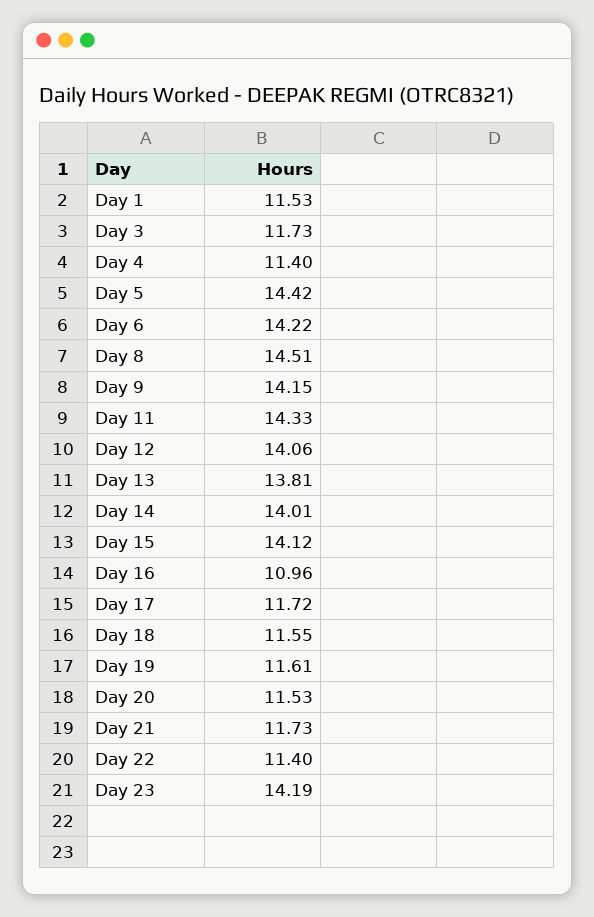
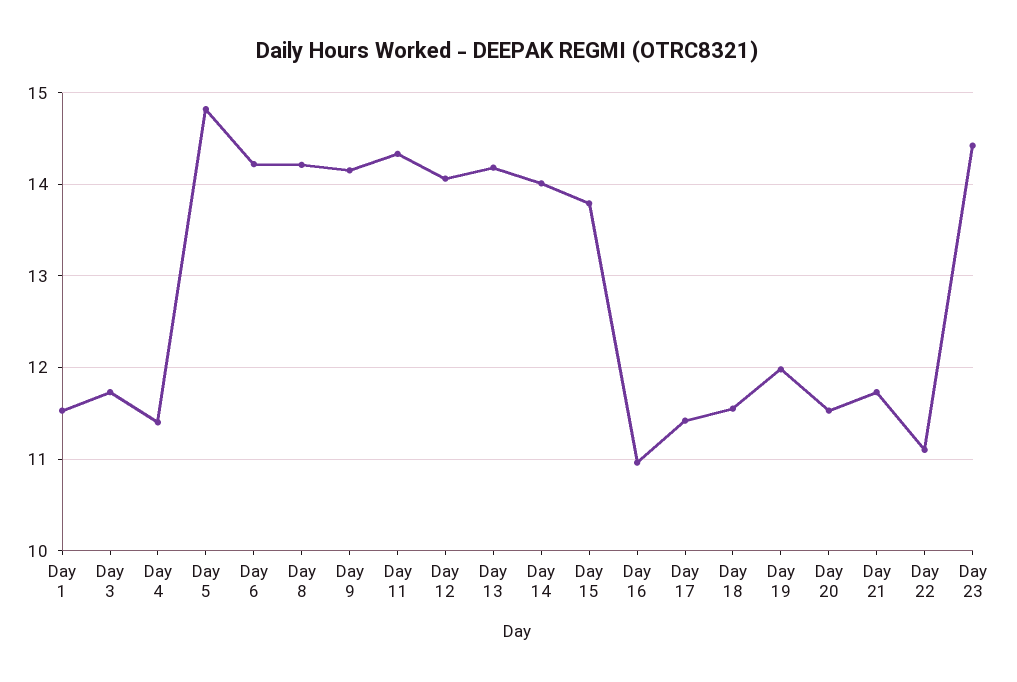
Day 5: 14.42 -> 14.8
Day 8: 14.51 -> 14.2
Day 13: 13.81 -> 14.2
Day 15: 14.12 -> 13.8
Day 17: 11.72 -> 11.4
Day 19: 11.61 -> 12
Day 22: 11.4 -> 11.1
Day 23: 14.19 -> 14.4

